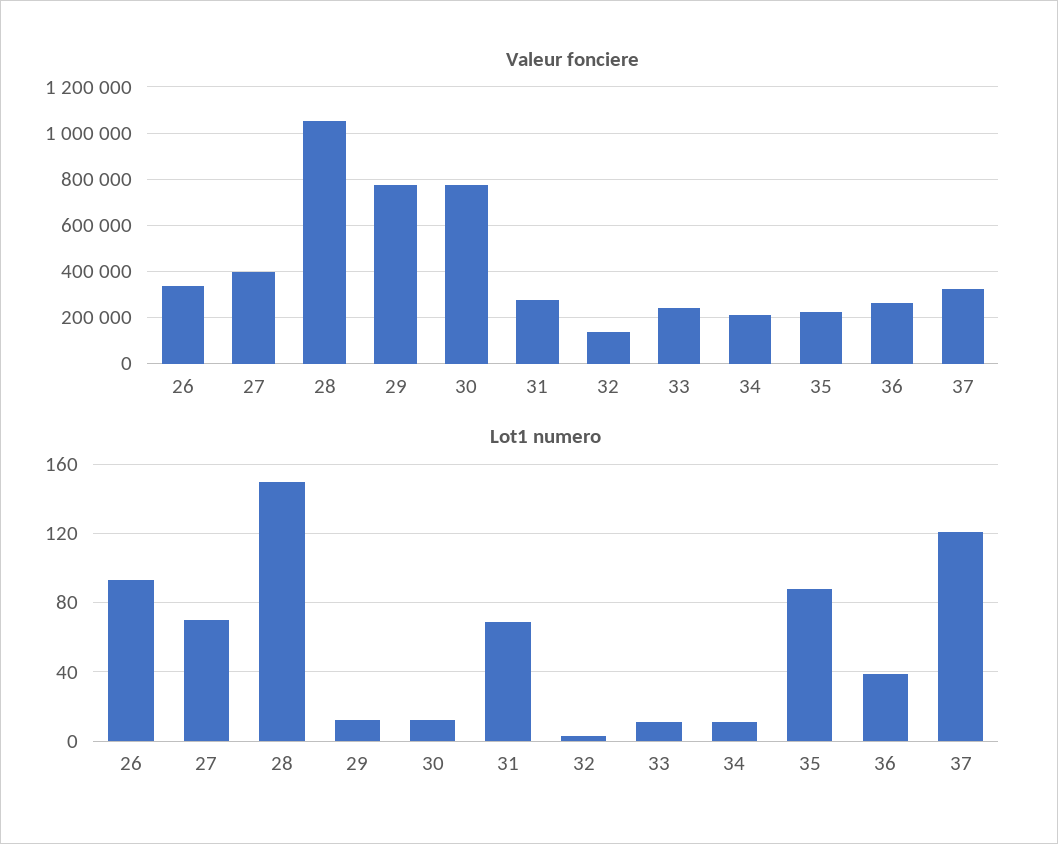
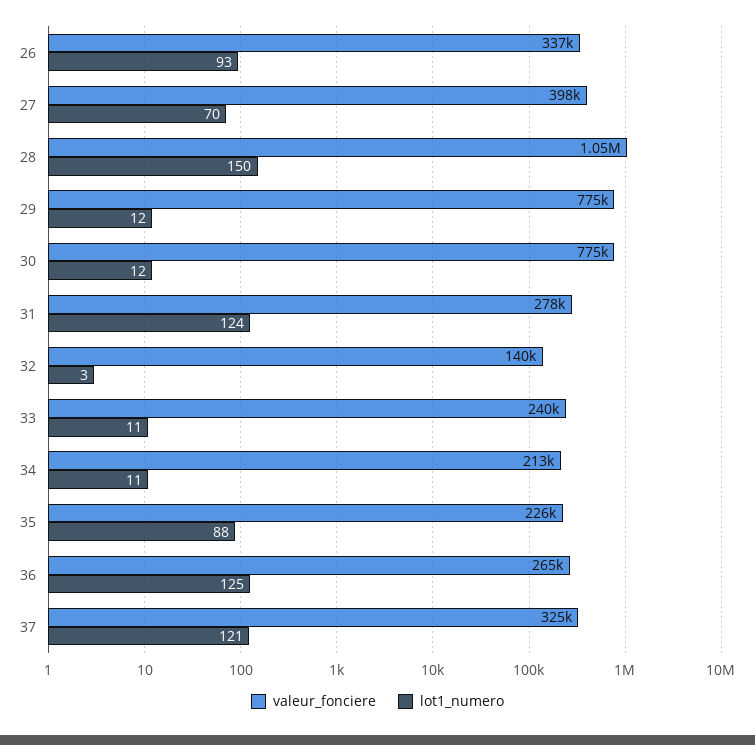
Lot1 numero, 31: 70 -> 124
Lot1 numero, 36: 40 -> 125

